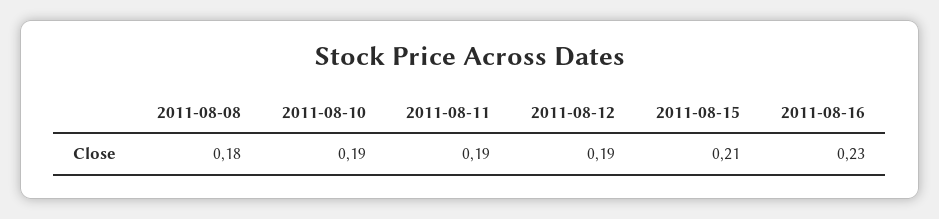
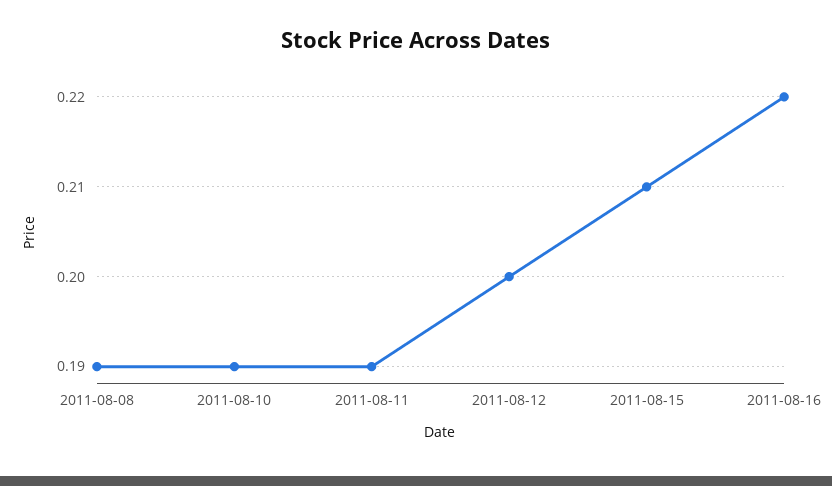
2011-08-08: 0.18 -> 0.19
2011-08-12: 0.19 -> 0.2
2011-08-16: 0.23 -> 0.22

